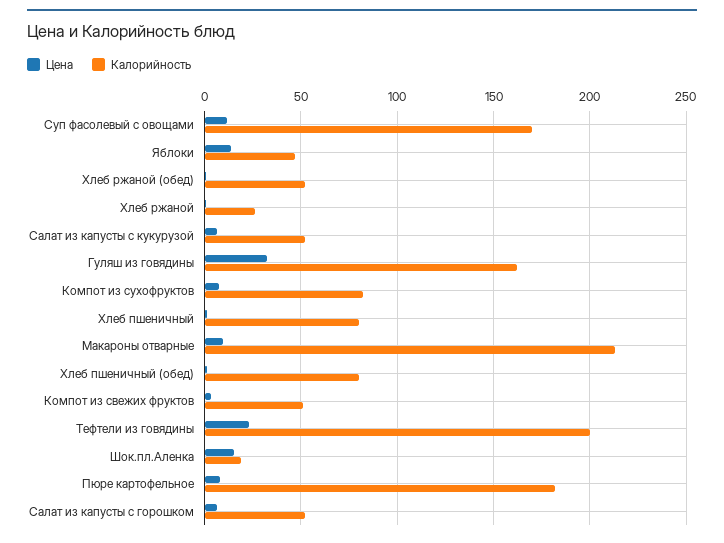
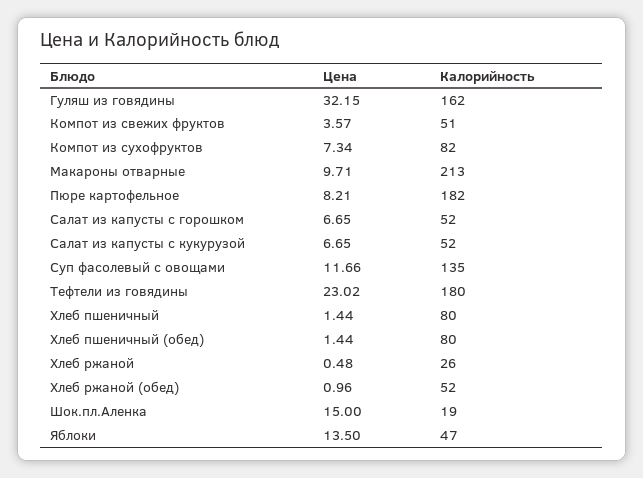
Калорийность, Суп фасолевый с овощами: 170 -> 135
Калорийность, Тефтели из говядины: 200 -> 180

